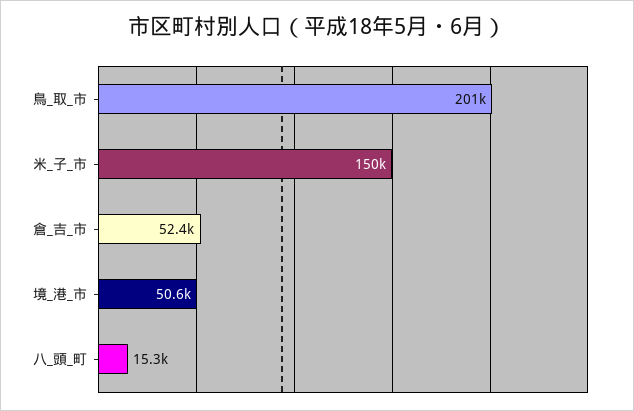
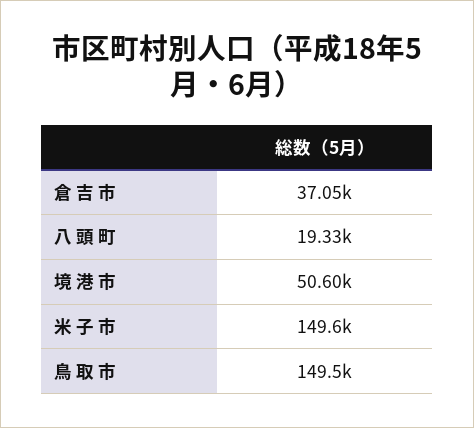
鳥_取_市: 201000 -> 149500
倉_吉_市: 52400 -> 37050
八_頭_町: 15300 -> 19330

